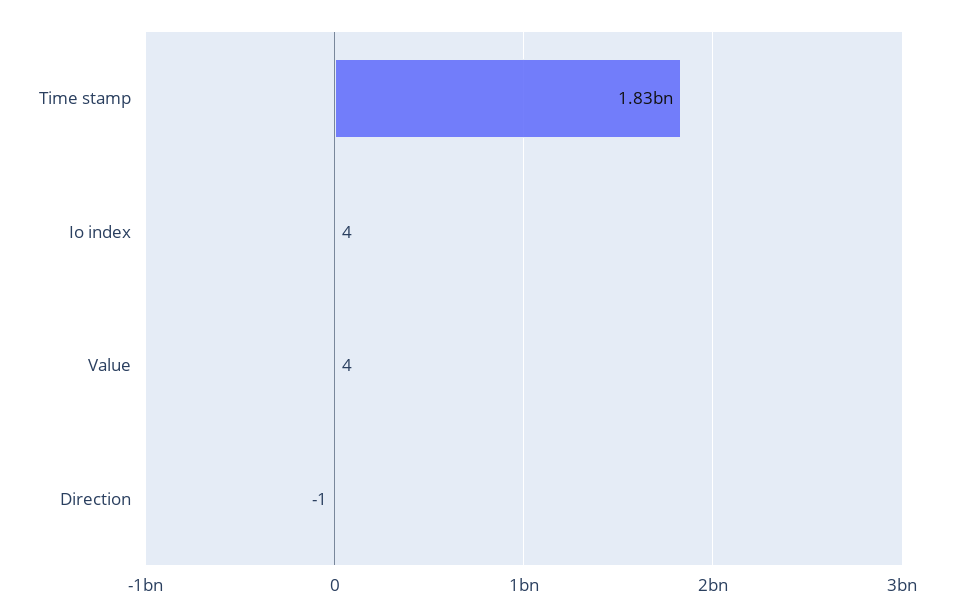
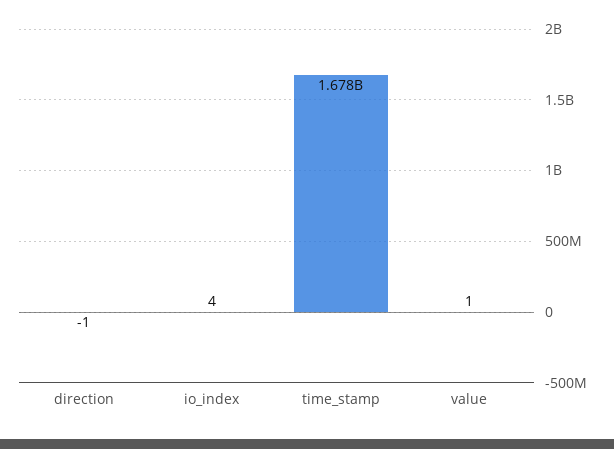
Time stamp: 1830000000 -> 1678000000
Value: 4 -> 1

